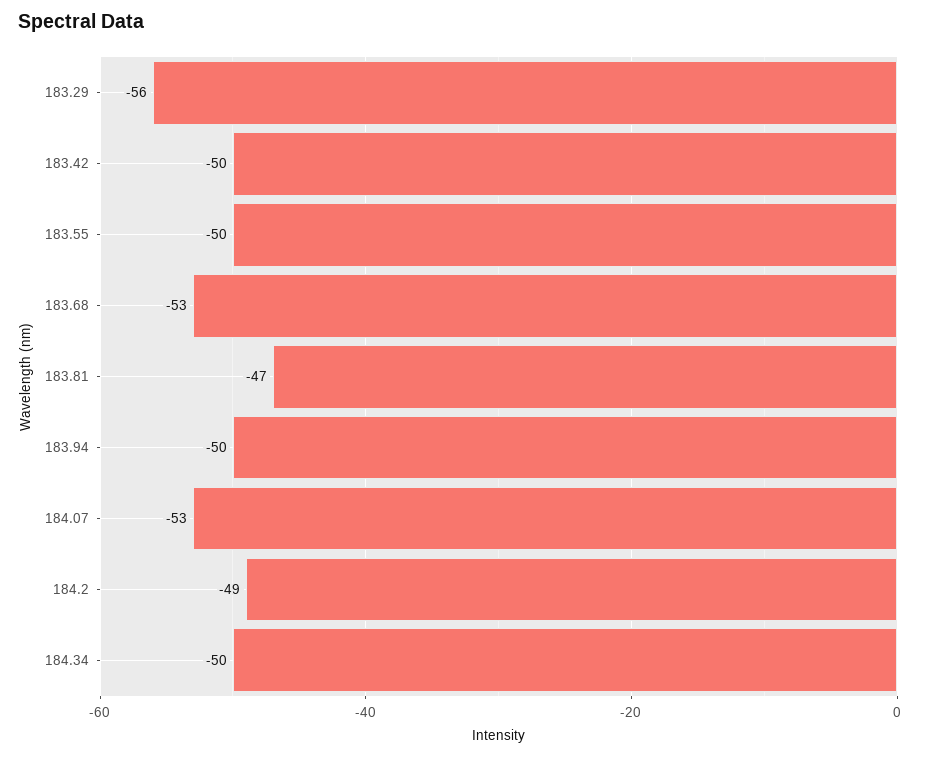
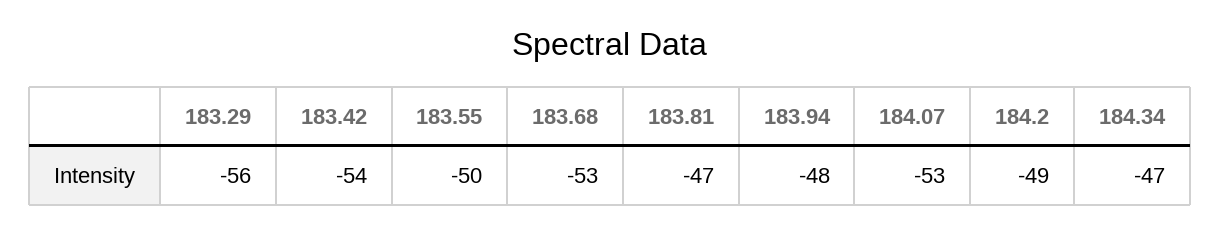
183.42: -50 -> -54
183.94: -50 -> -48
184.34: -50 -> -47

